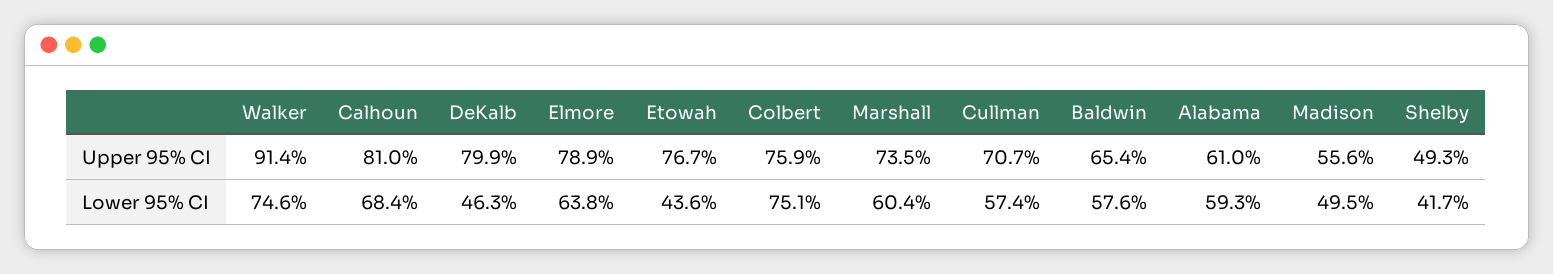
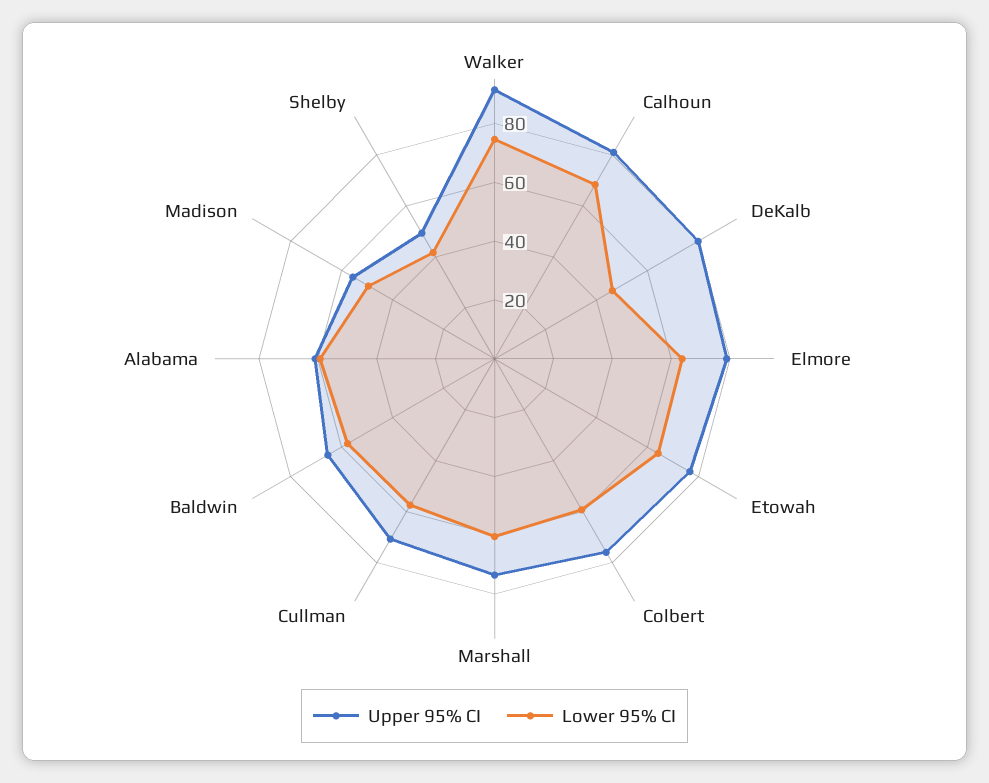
Lower 95% CI, Etowah: 43.6 -> 65
Lower 95% CI, Colbert: 75.1 -> 60

